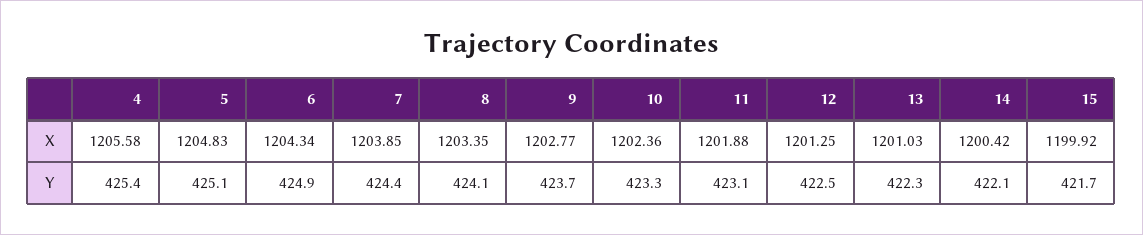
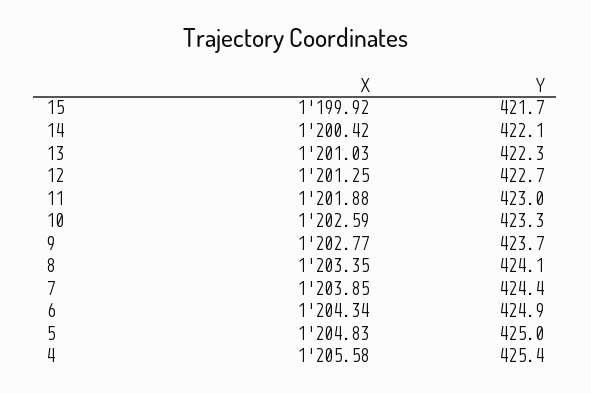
10, X: 1202.36 -> 1202.59
5, Y: 425.1 -> 425
11, Y: 423.1 -> 423
12, Y: 422.5 -> 422.7

